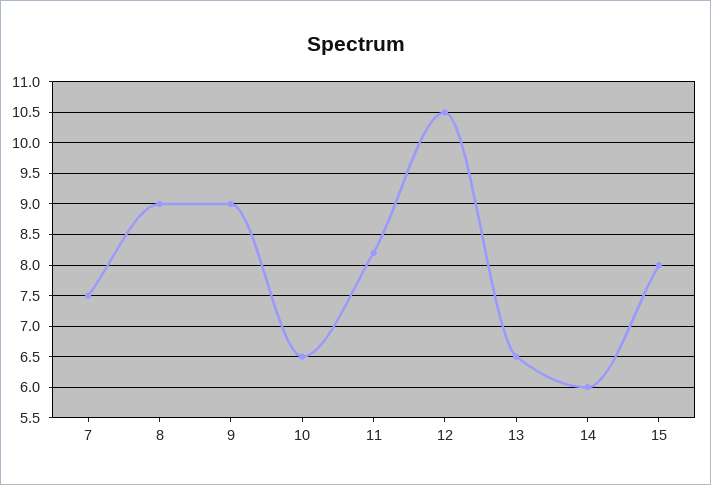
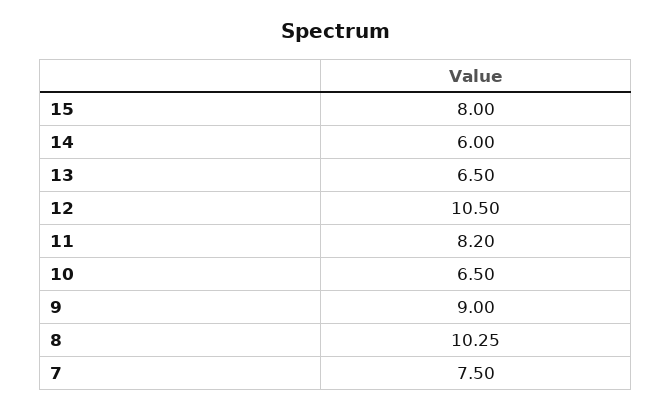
8: 9 -> 10.25

